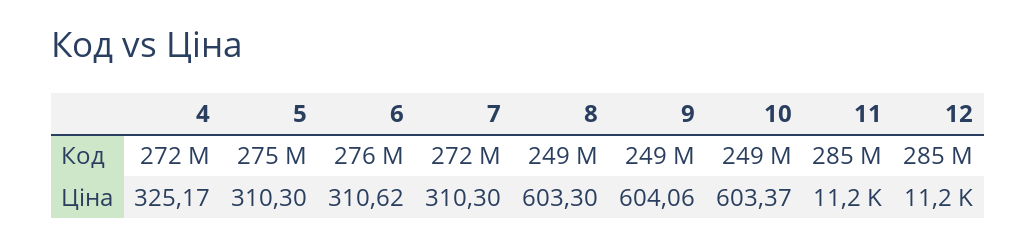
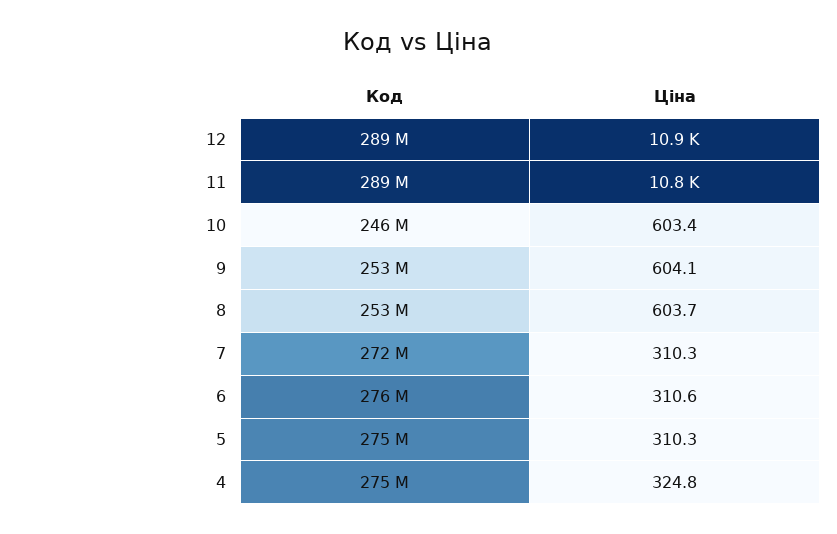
4, Код: 272000000 -> 275000000
8, Код: 249000000 -> 253000000
9, Код: 249000000 -> 253000000
10, Код: 249000000 -> 246000000
11, Код: 285000000 -> 289000000
12, Код: 285000000 -> 289000000
4, Ціна: 325.17 -> 324.8
8, Ціна: 603.3 -> 603.7
11, Ціна: 11200 -> 10800
12, Ціна: 11200 -> 10900

